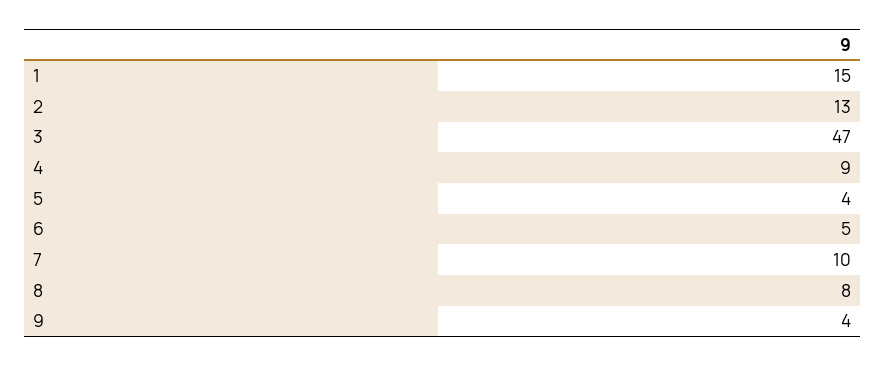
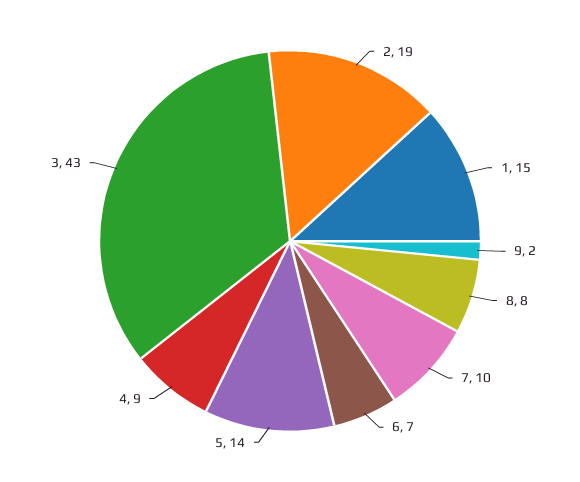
2: 13 -> 19
3: 47 -> 43
5: 4 -> 14
6: 5 -> 7
9: 4 -> 2

